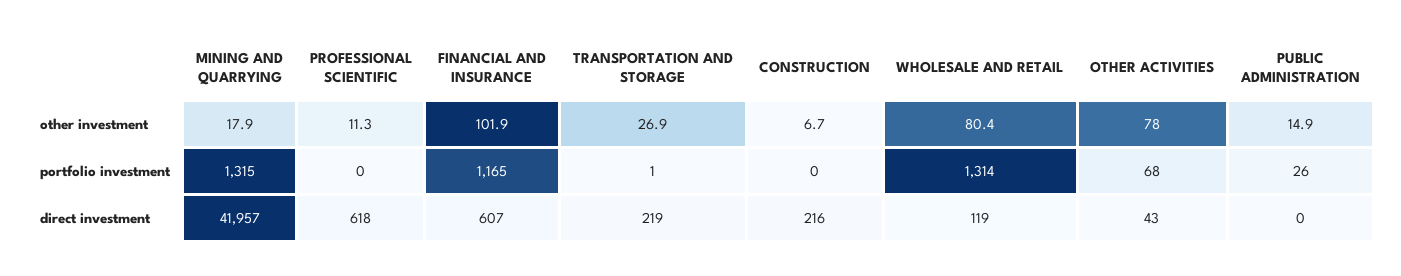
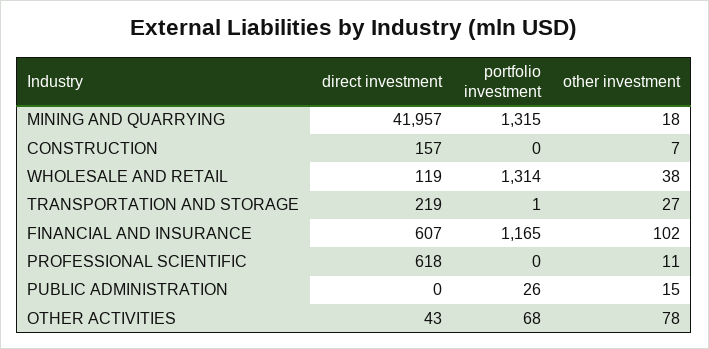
WHOLESALE AND RETAIL, other investment: 80.4 -> 38
CONSTRUCTION, direct investment: 216 -> 157

